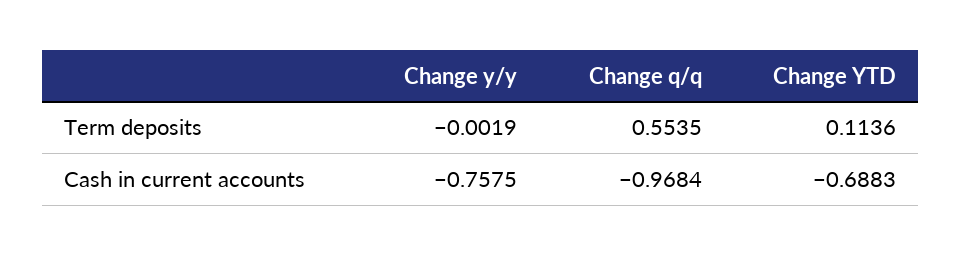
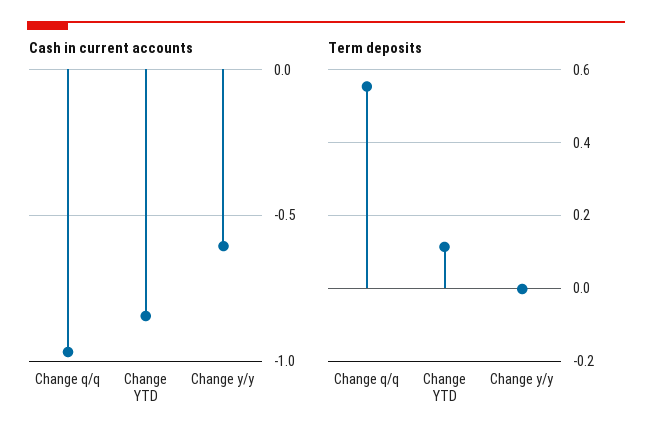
Cash in current accounts, Change y/y: -0.7575 -> -0.6
Cash in current accounts, Change YTD: -0.6883 -> -0.85

